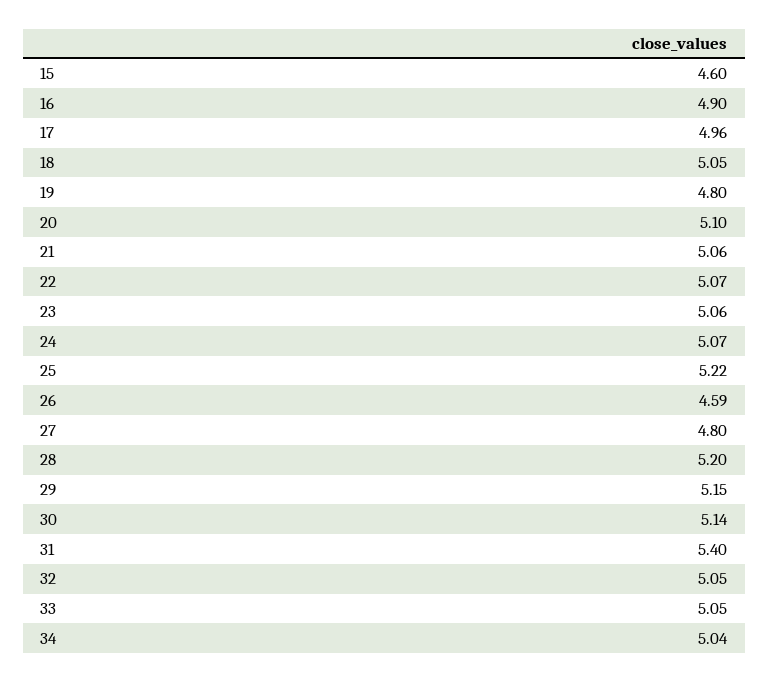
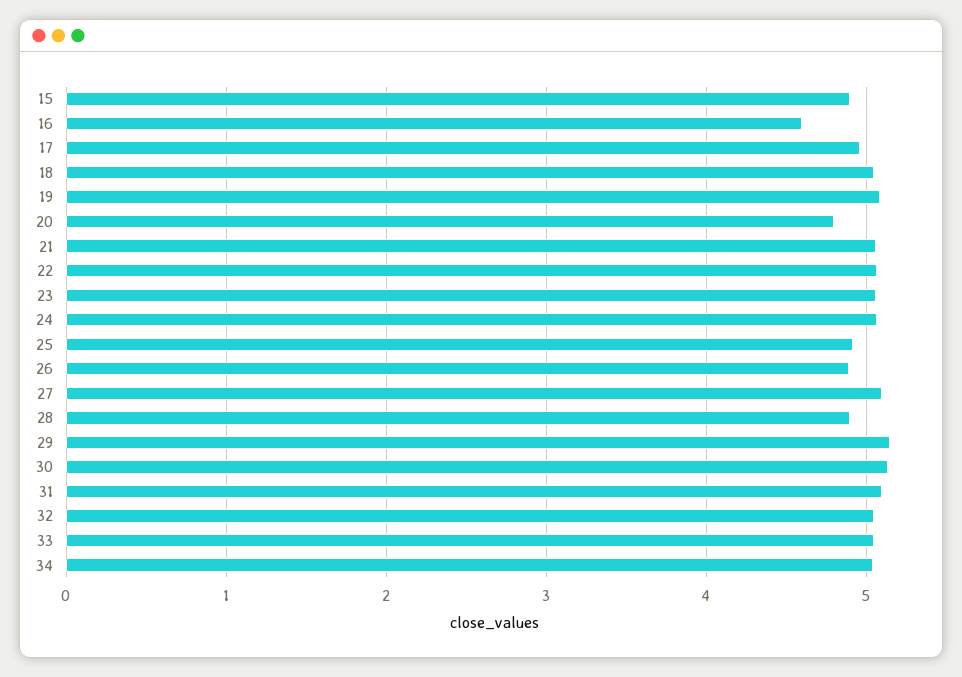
15: 4.6 -> 4.9
16: 4.9 -> 4.6
19: 4.8 -> 5.1
20: 5.1 -> 4.8
25: 5.22 -> 4.9
26: 4.59 -> 4.9
27: 4.8 -> 5.1
28: 5.2 -> 4.9
31: 5.4 -> 5.1

